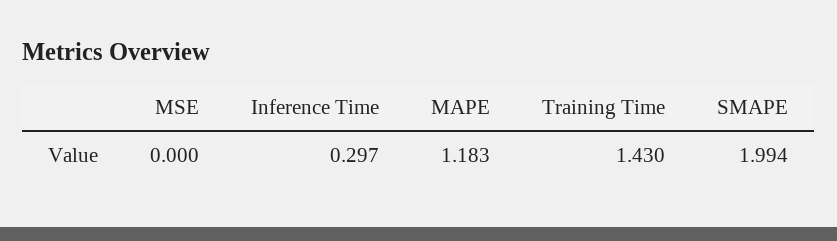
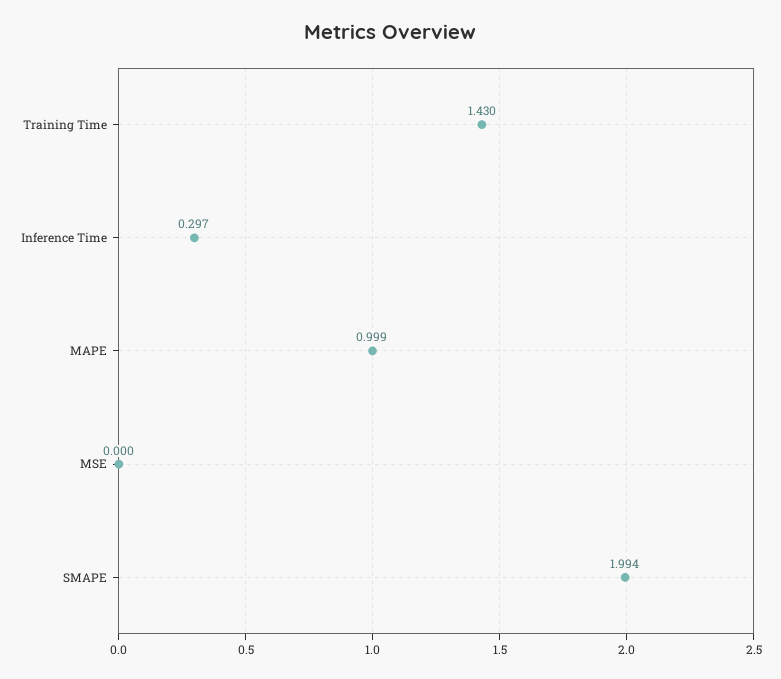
MAPE: 1.183 -> 0.999

